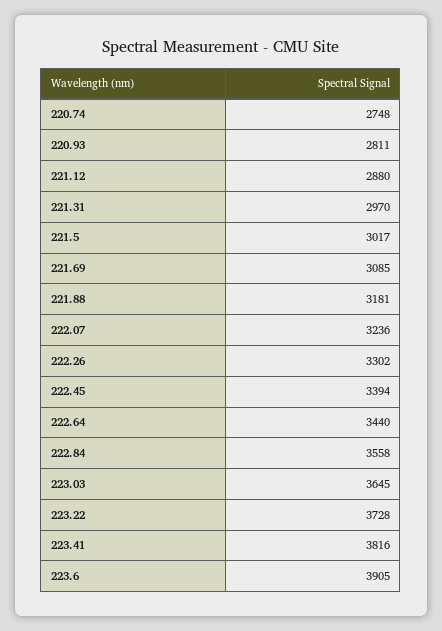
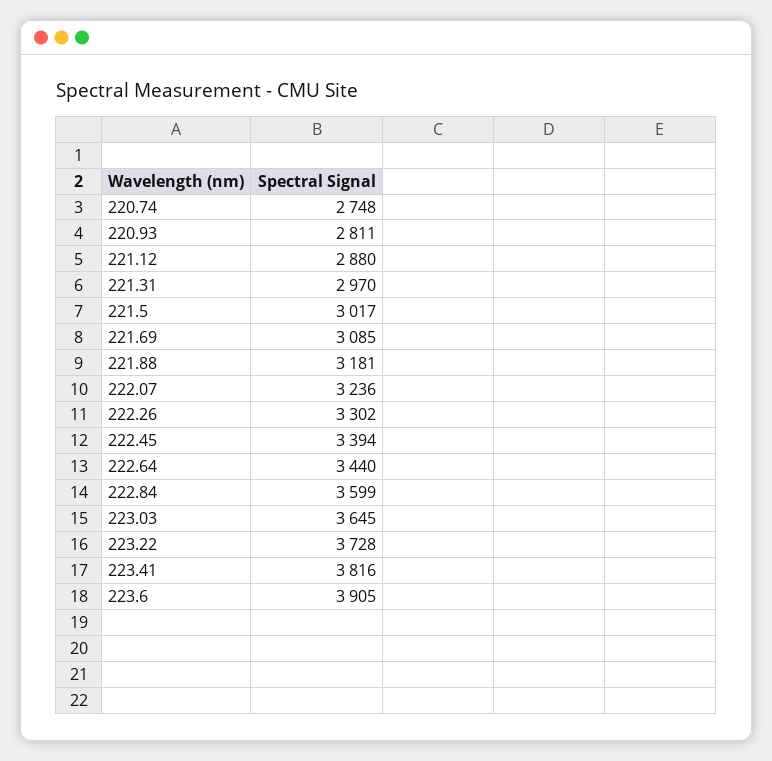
222.84: 3558 -> 3599

